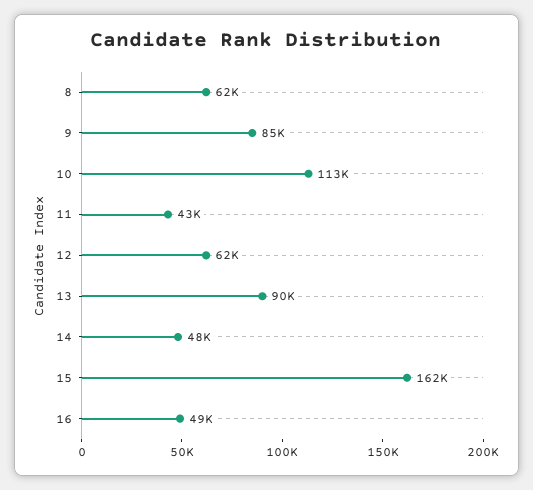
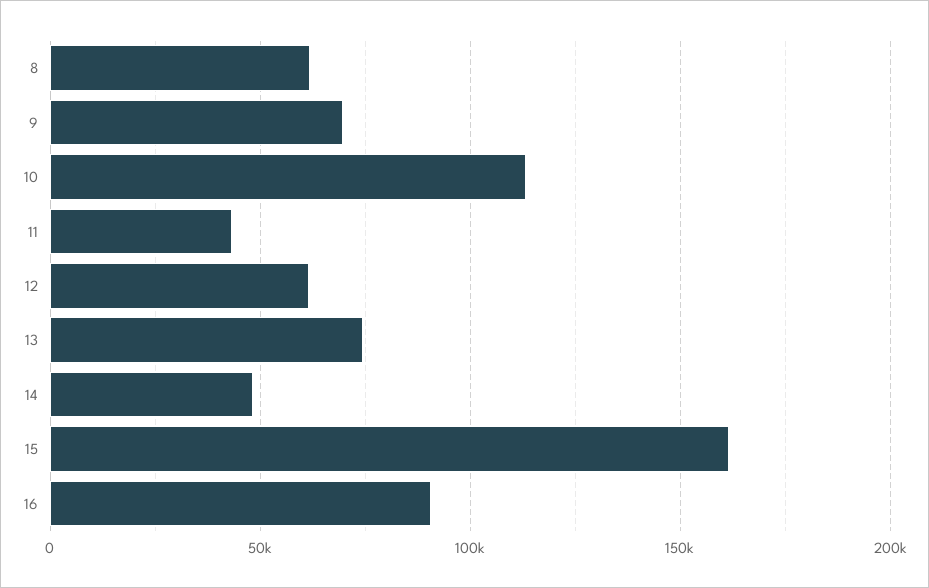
9: 85000 -> 70000
13: 90000 -> 75000
16: 49000 -> 90000

